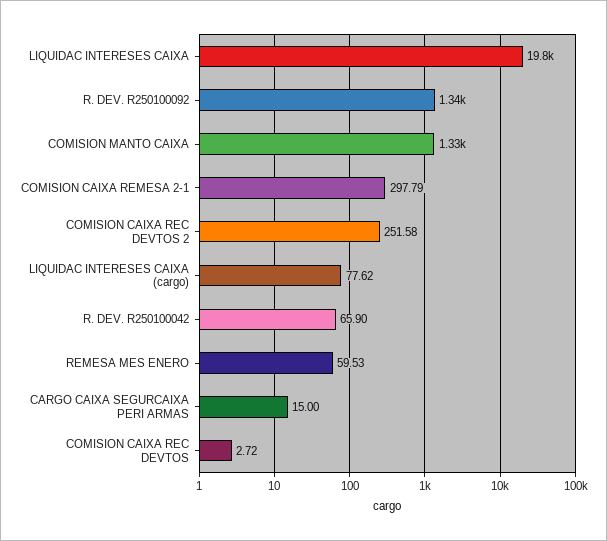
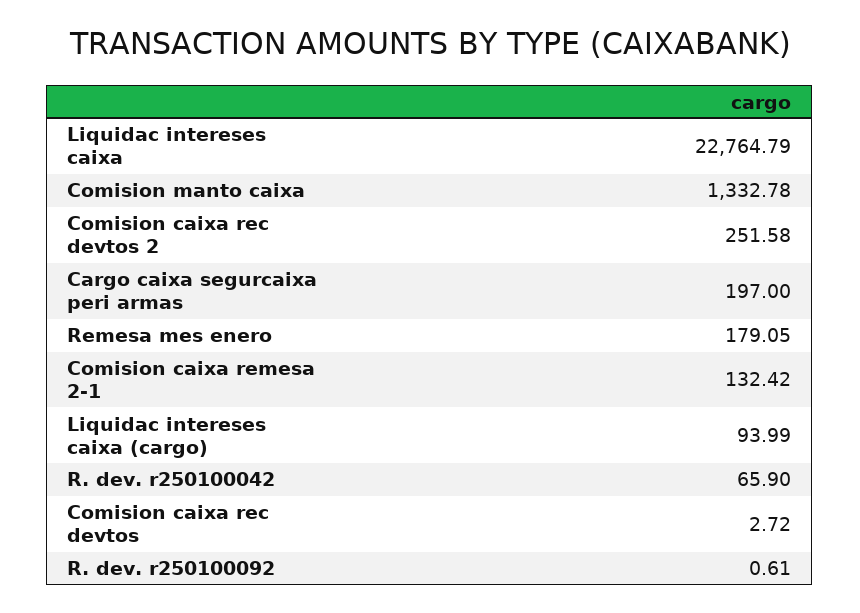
LIQUIDAC INTERESES CAIXA: 19800 -> 22764.79
R. DEV. R250100092: 1340 -> 0.61
COMISION CAIXA REMESA 2-1: 297.79 -> 132.42
LIQUIDAC INTERESES CAIXA (cargo): 77.62 -> 93.99
REMESA MES ENERO: 59.53 -> 179.05
CARGO CAIXA SEGURCAIXA PERI ARMAS: 15 -> 197

